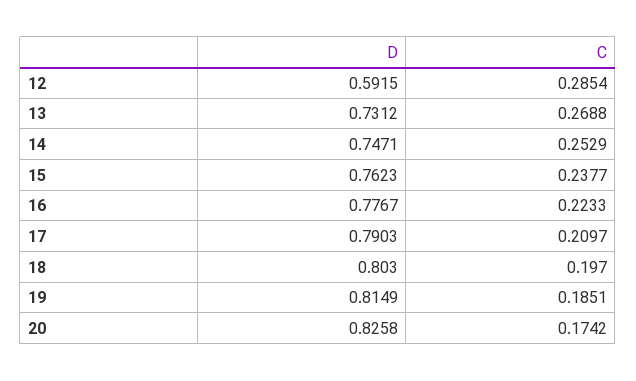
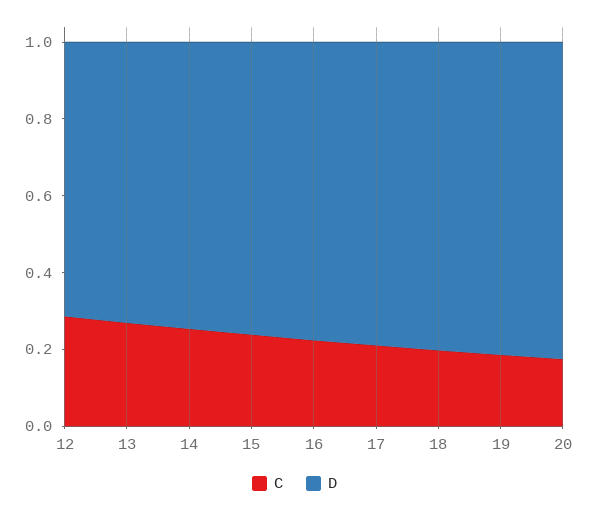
D, 12: 0.5915 -> 0.7

